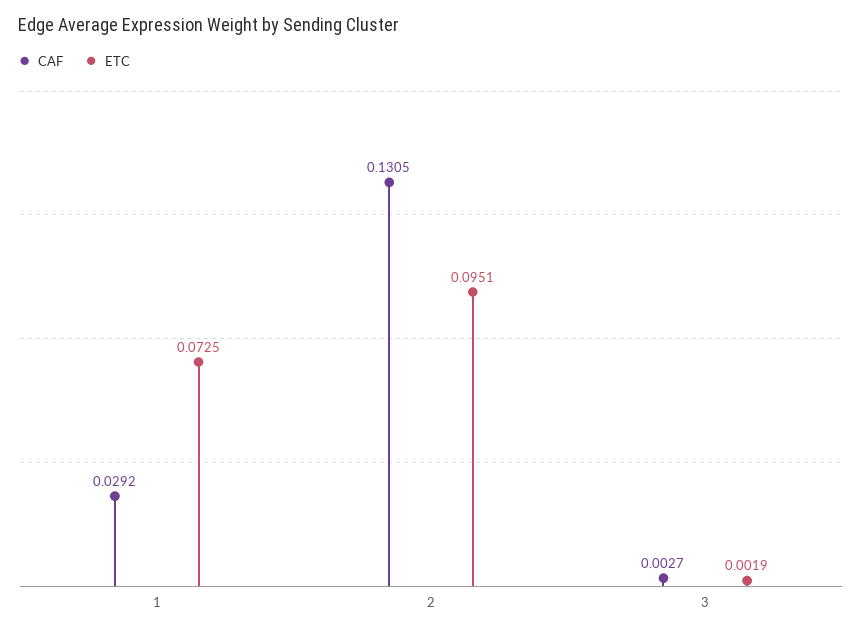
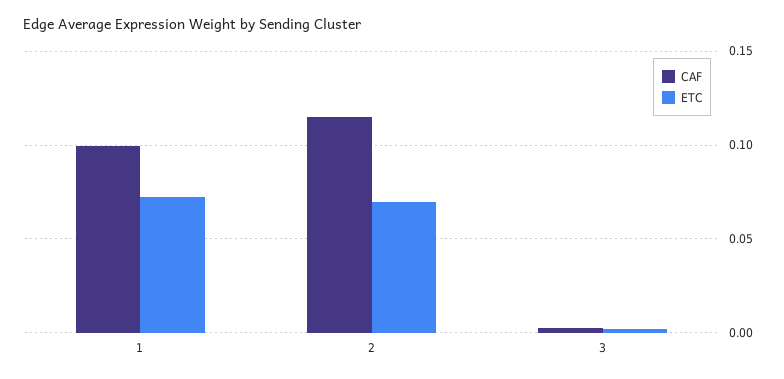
CAF, 1: 0.0292 -> 0.1
CAF, 2: 0.1305 -> 0.115
ETC, 2: 0.0951 -> 0.07

